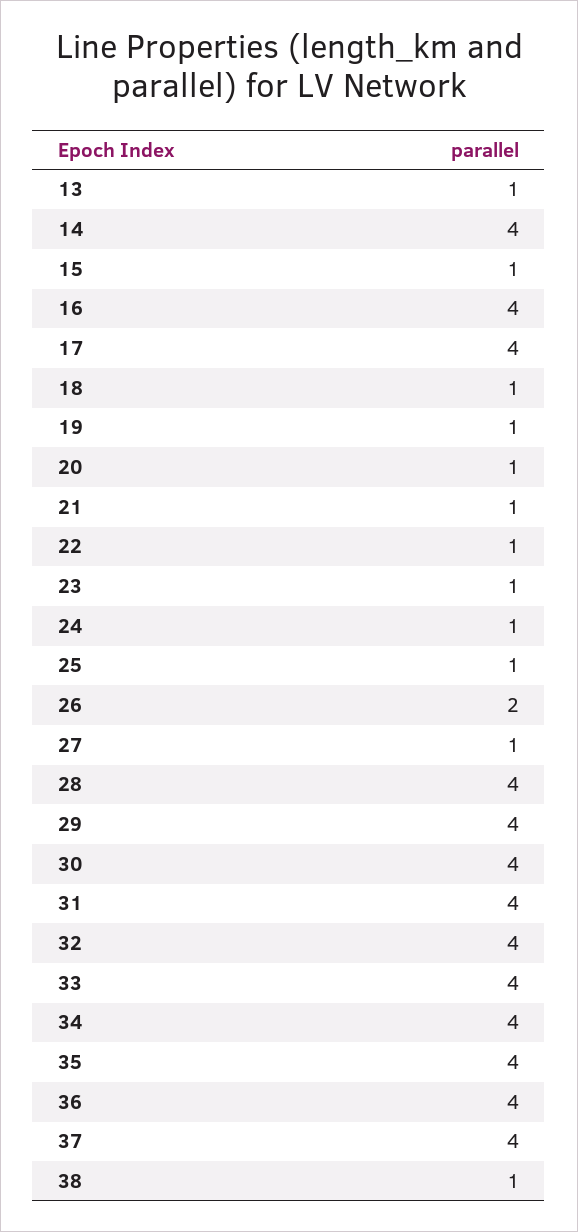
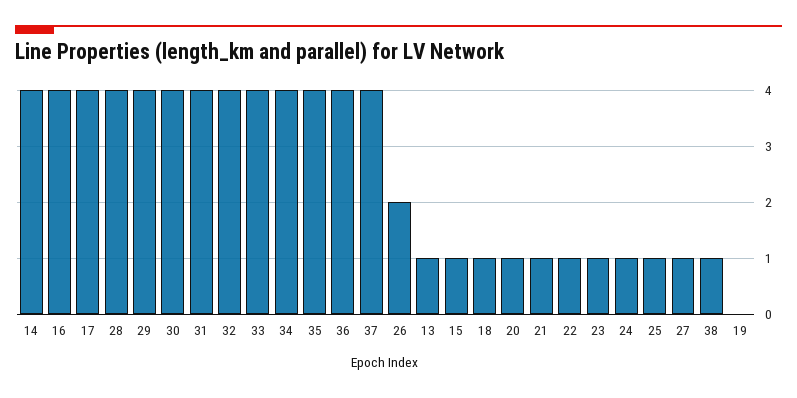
19: 1 -> 0

